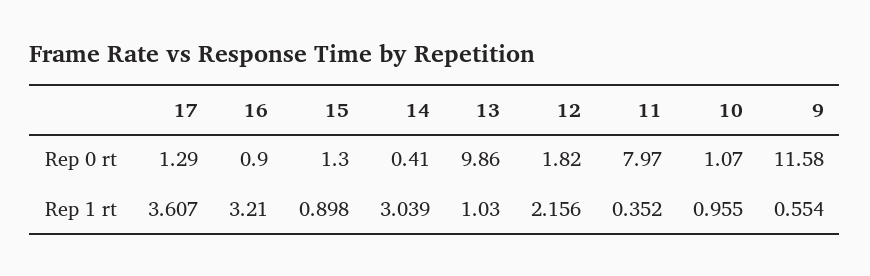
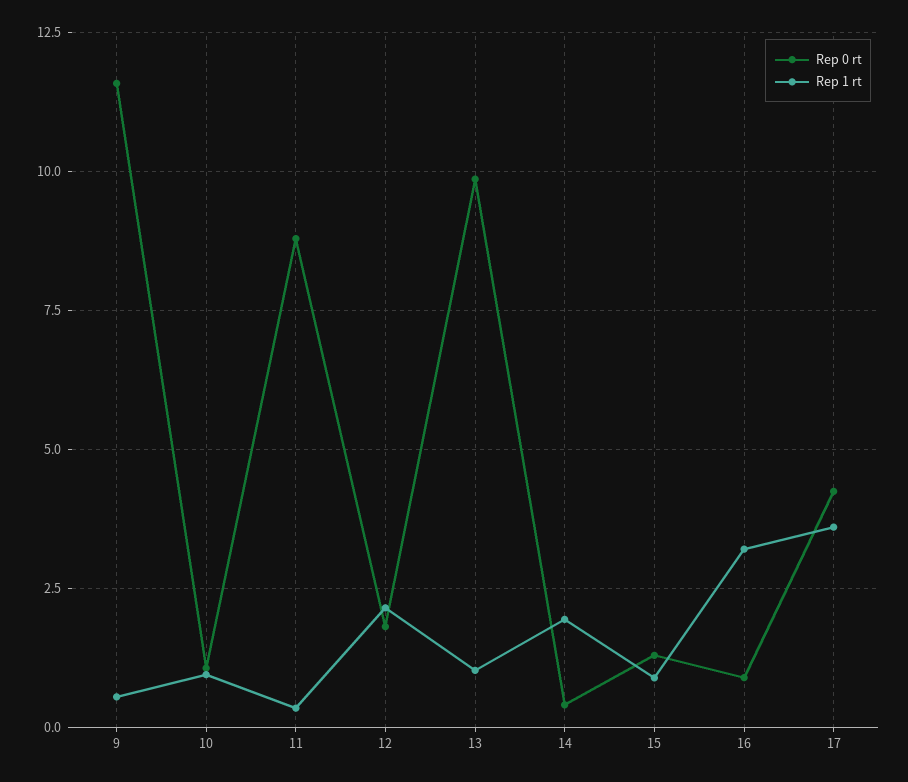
Rep 0 rt, 17: 1.29 -> 4.25
Rep 0 rt, 11: 7.97 -> 8.75
Rep 1 rt, 14: 3.039 -> 2

